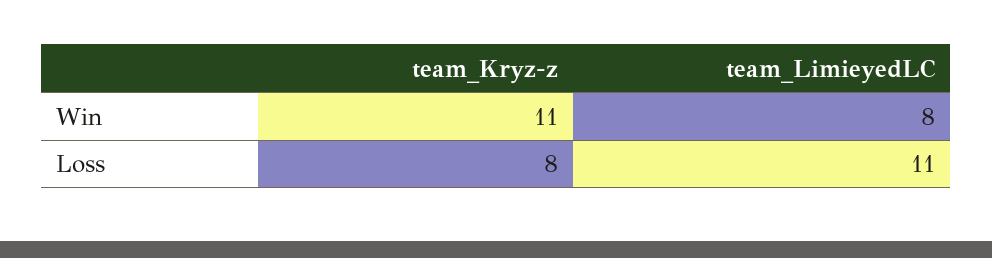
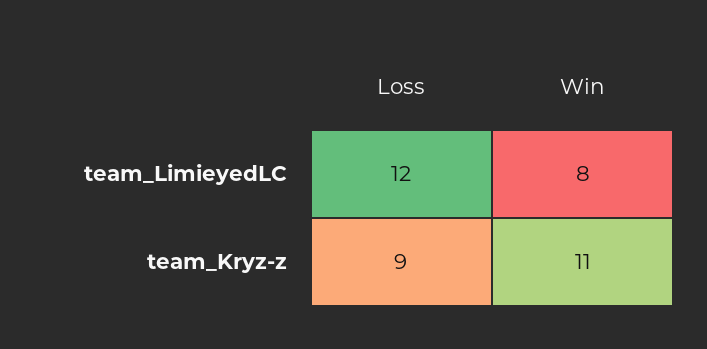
team_Kryz-z, Loss: 8 -> 9
team_LimieyedLC, Loss: 11 -> 12

